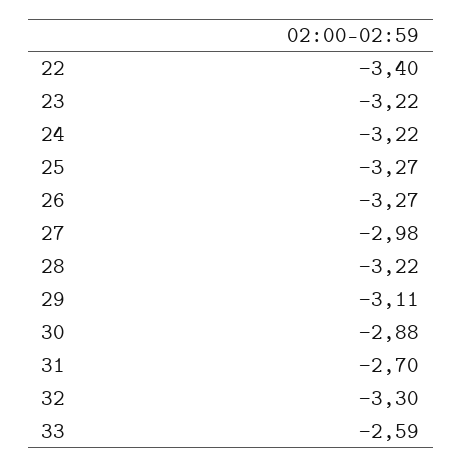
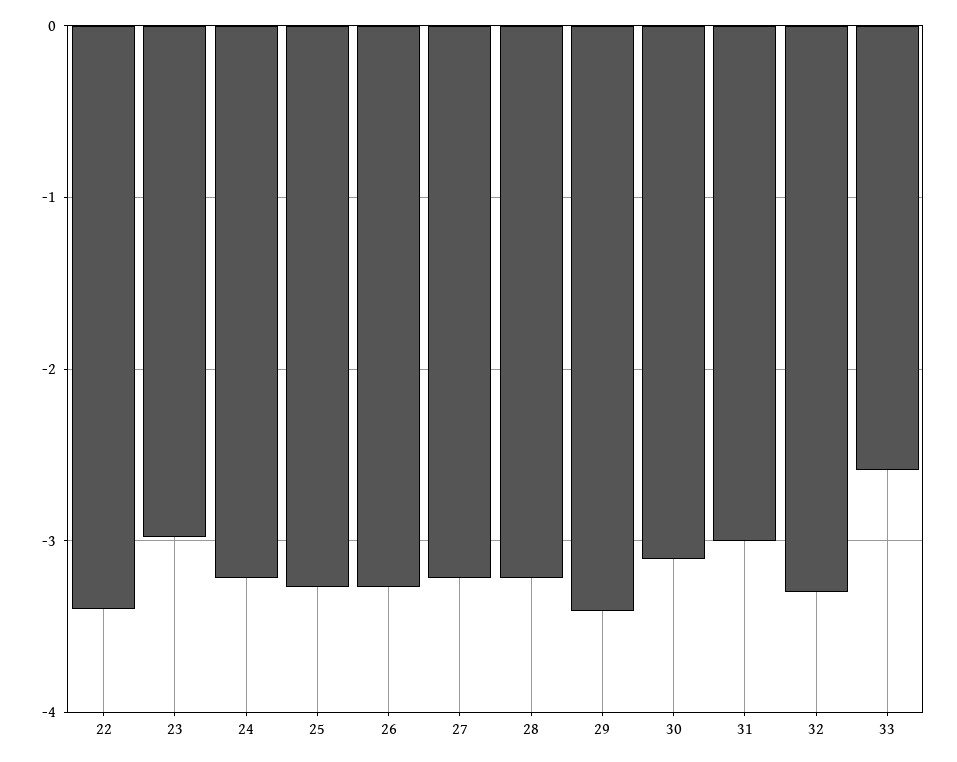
23: -3.22 -> -3
27: -2.98 -> -3.2
29: -3.11 -> -3.4
30: -2.88 -> -3.1
31: -2.7 -> -3

